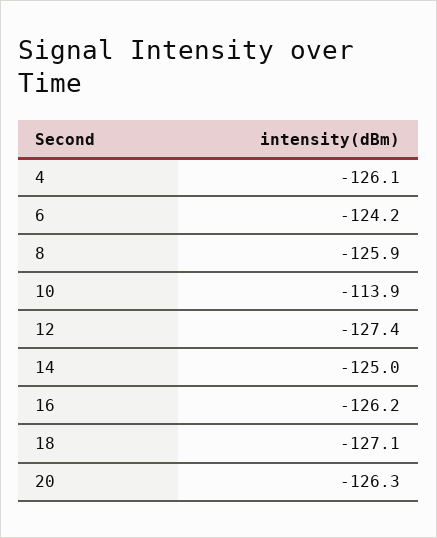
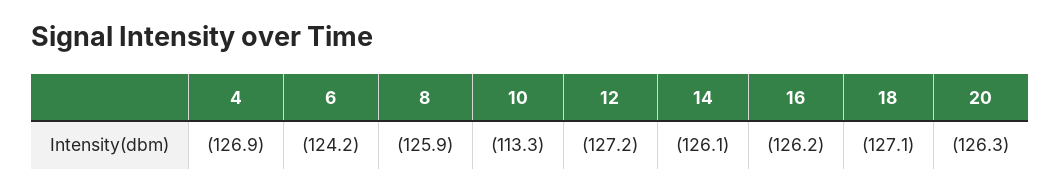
4: -126.1 -> -126.9
10: -113.9 -> -113.3
12: -127.4 -> -127.2
14: -125 -> -126.1

